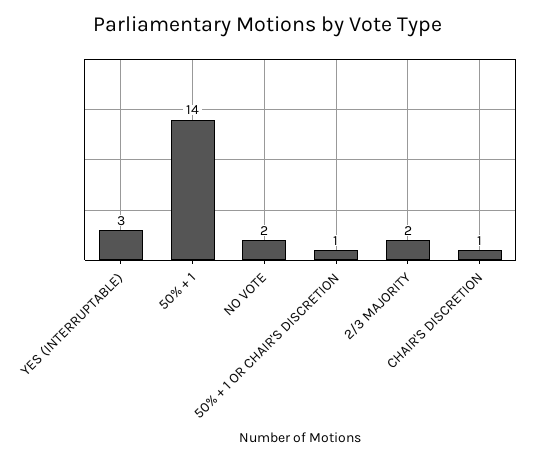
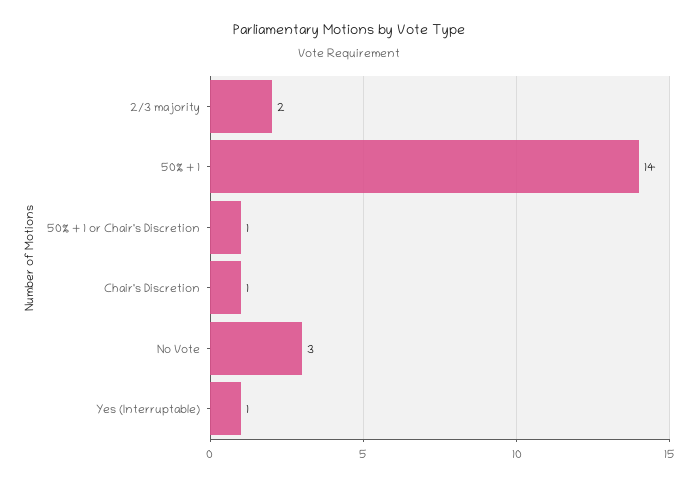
YES (INTERRUPTABLE): 3 -> 1
NO VOTE: 2 -> 3

